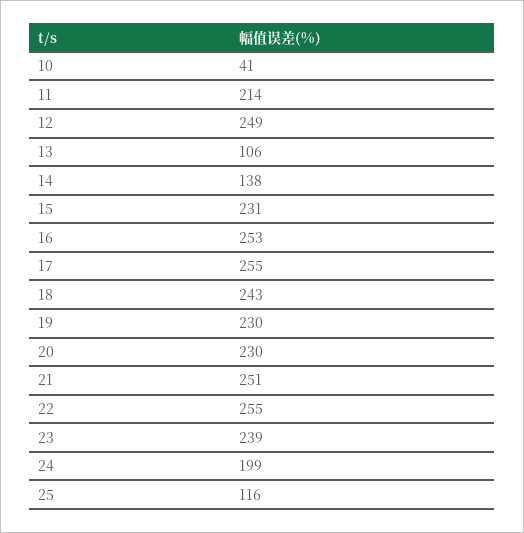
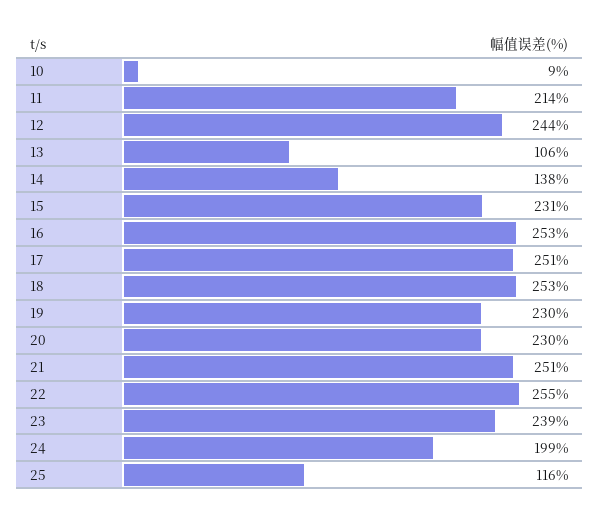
10: 41 -> 9
12: 249 -> 244
17: 255 -> 251
18: 243 -> 253

